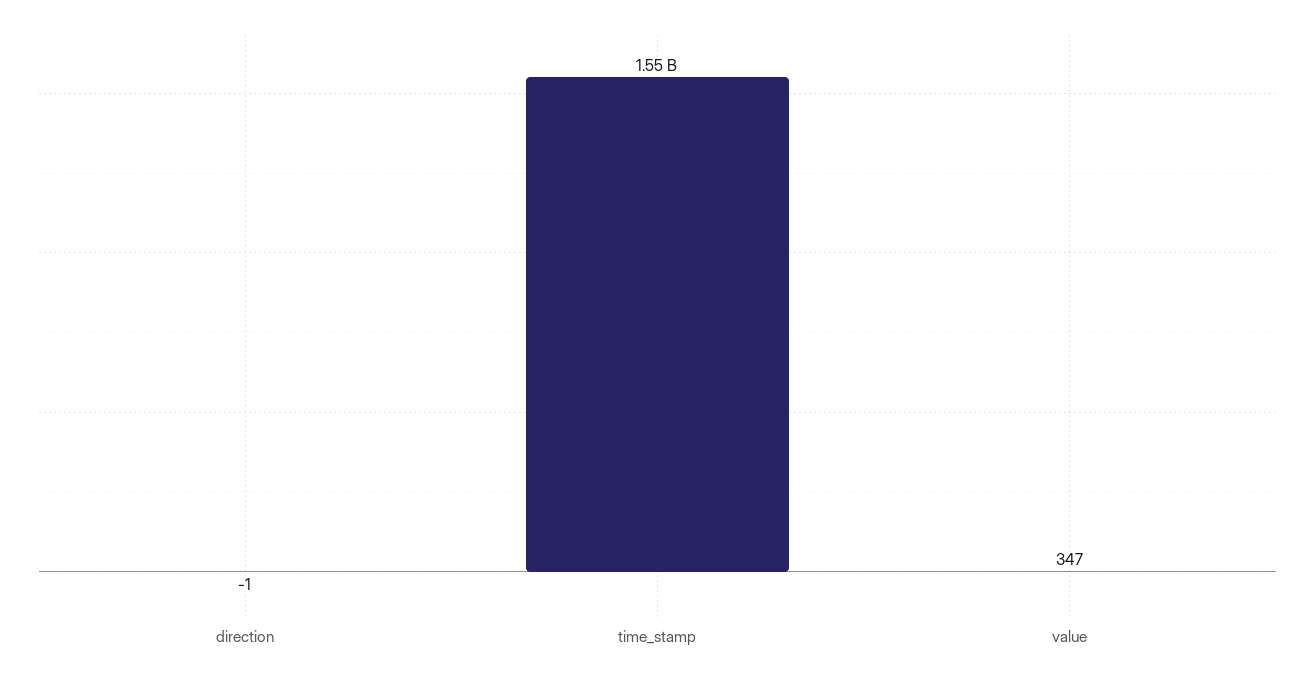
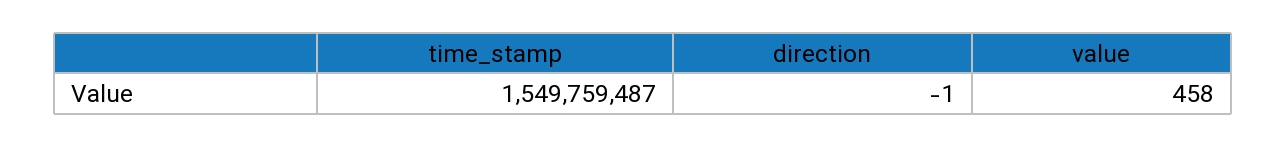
value: 347 -> 458

